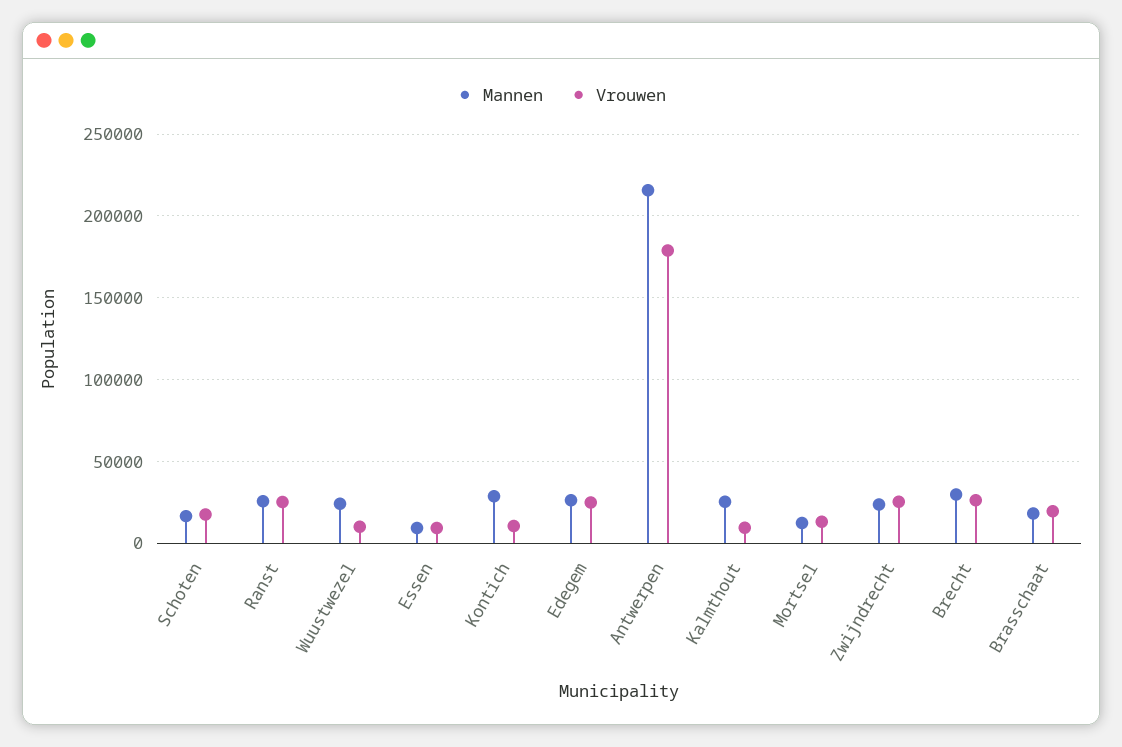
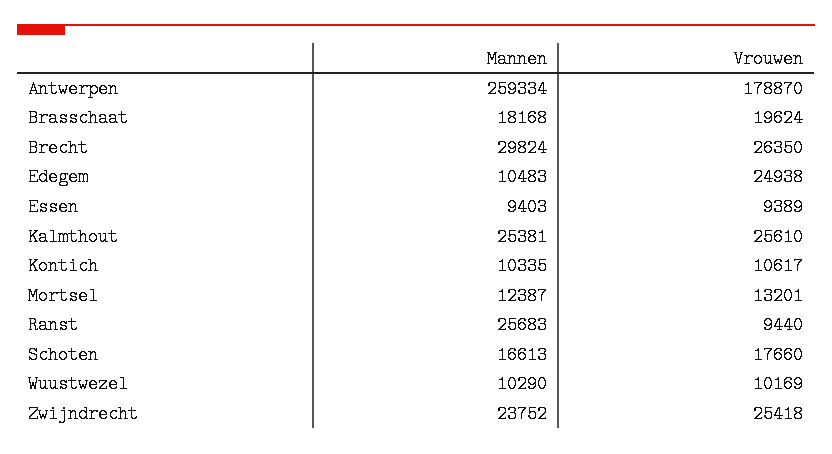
Vrouwen, Ranst: 25000 -> 9440
Mannen, Wuustwezel: 25000 -> 10290
Mannen, Kontich: 30000 -> 10335
Mannen, Edegem: 25000 -> 10483
Mannen, Antwerpen: 215000 -> 259334
Vrouwen, Kalmthout: 10000 -> 25610

